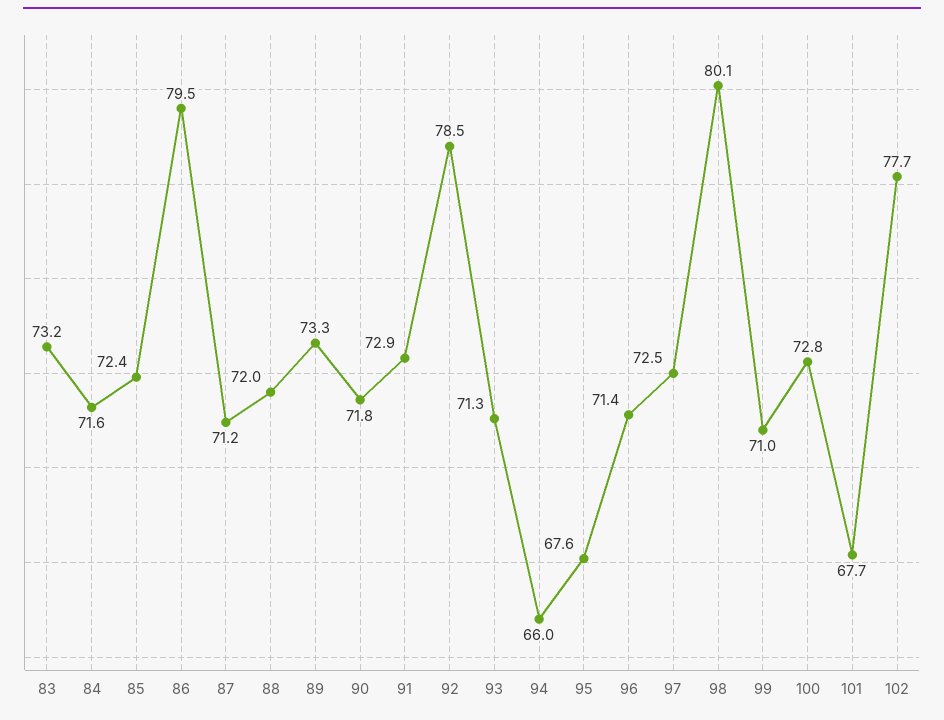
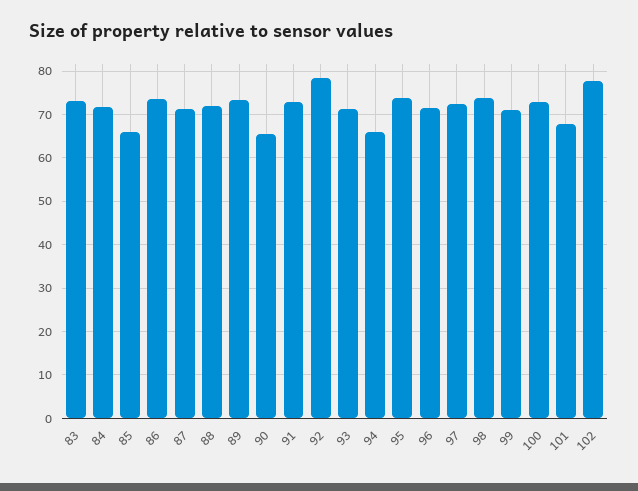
85: 72.4 -> 66
86: 79.5 -> 74
90: 71.8 -> 66
95: 67.6 -> 74
98: 80.1 -> 74

